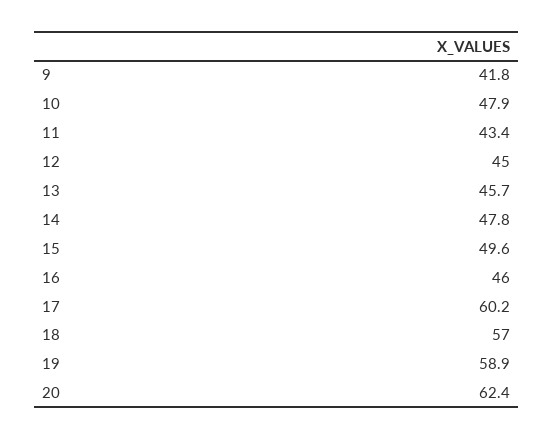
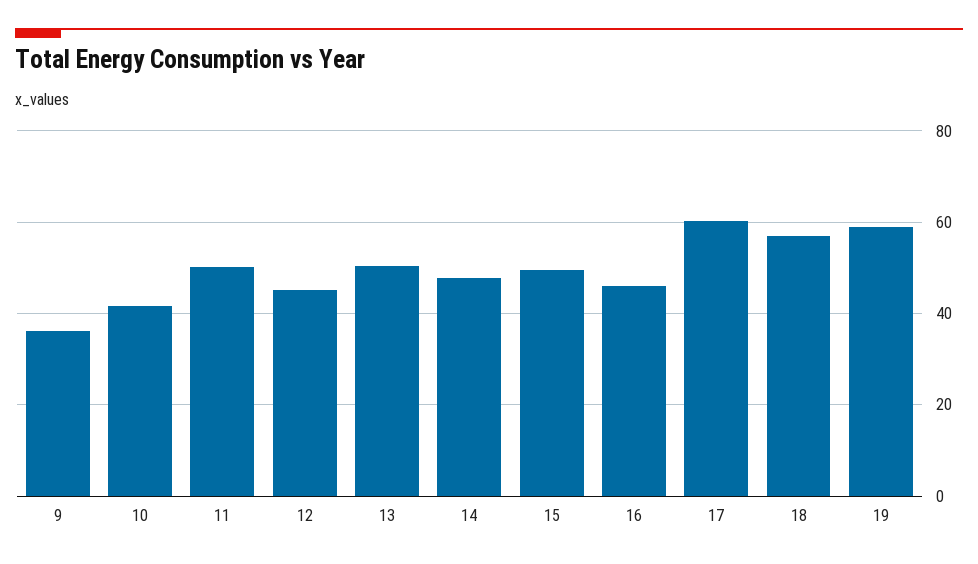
9: 41.8 -> 36
10: 47.9 -> 42
11: 43.4 -> 50
13: 45.7 -> 50
20: 62.4 -> none

